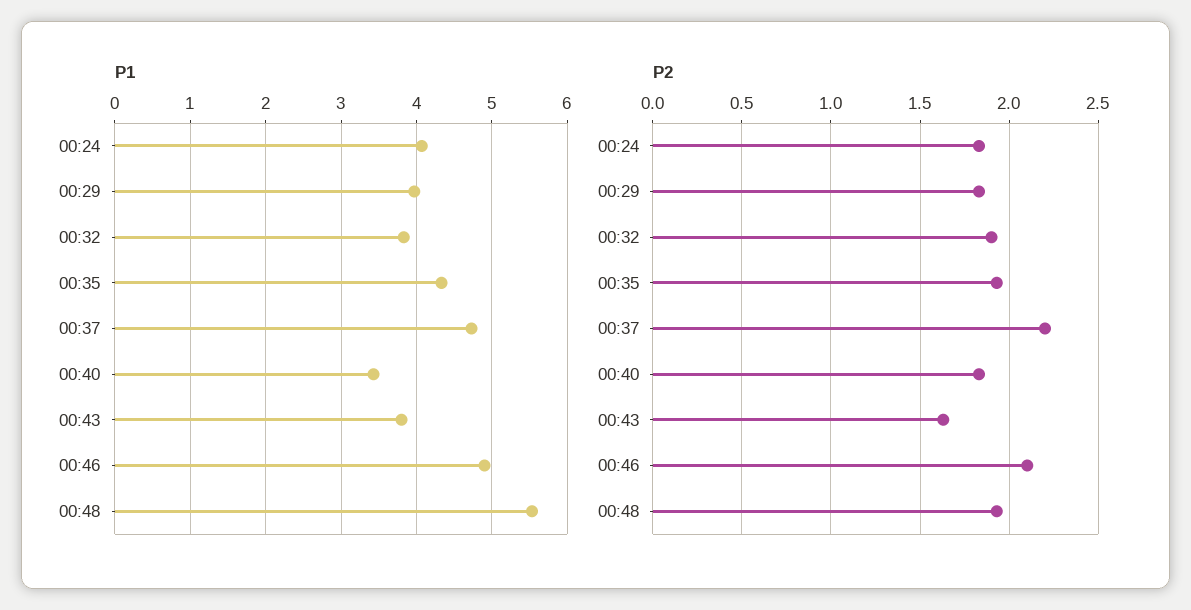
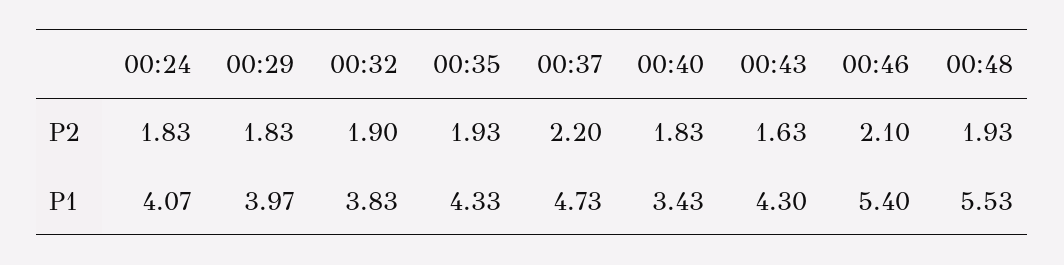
P1, 00:43: 3.8 -> 4.3
P1, 00:46: 4.9 -> 5.4

